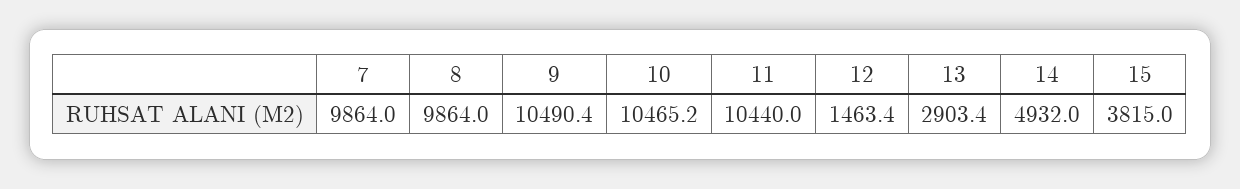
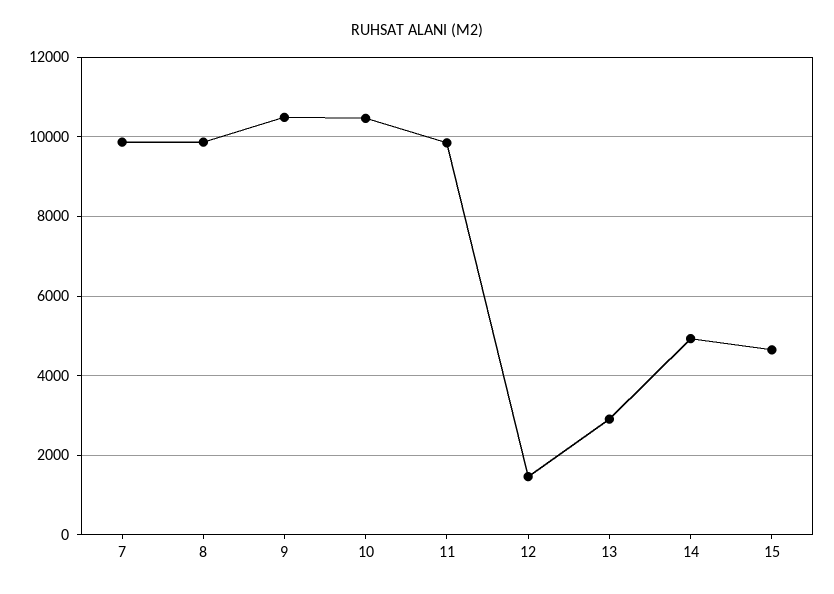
11: 10440 -> 9800
15: 3815 -> 4600

